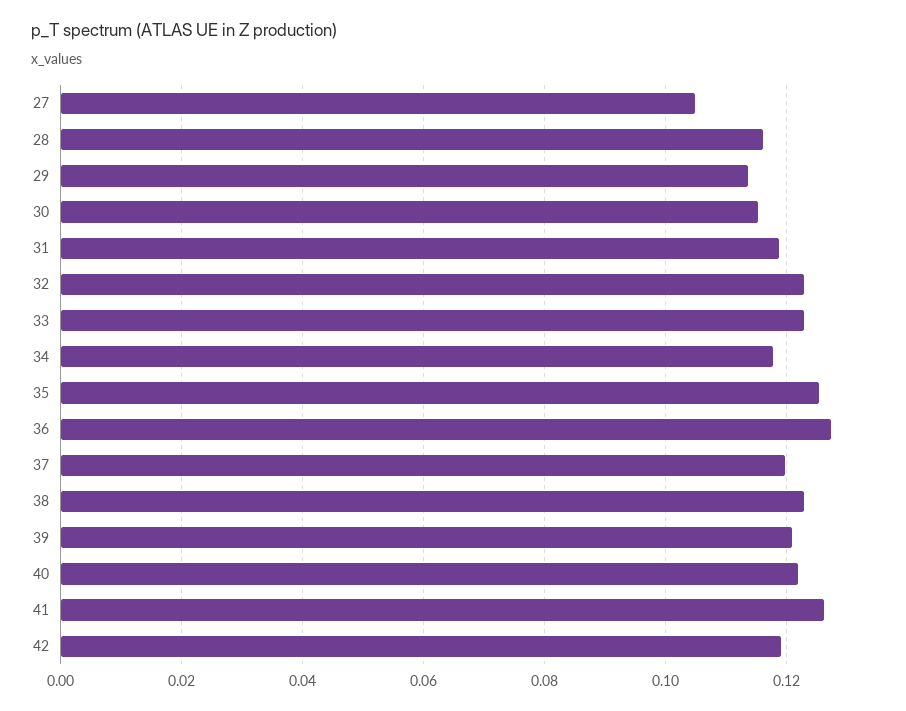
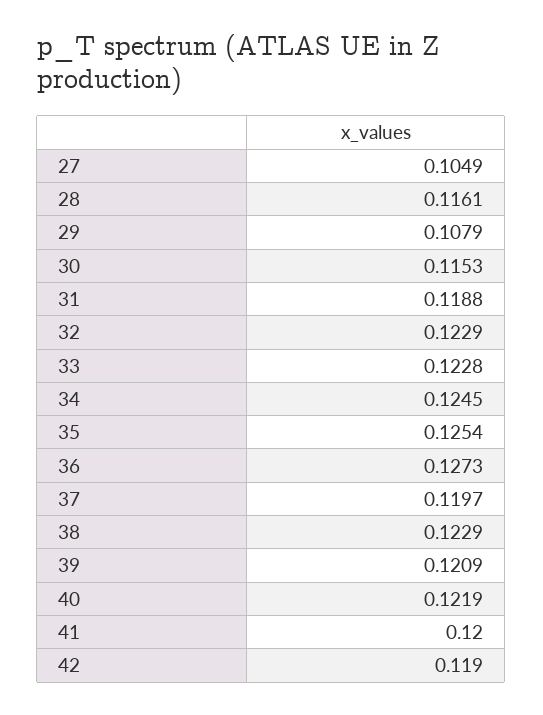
29: 0.114 -> 0.1079
34: 0.118 -> 0.1245
41: 0.126 -> 0.12

